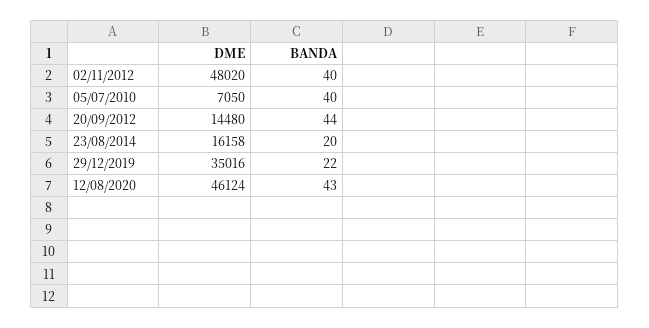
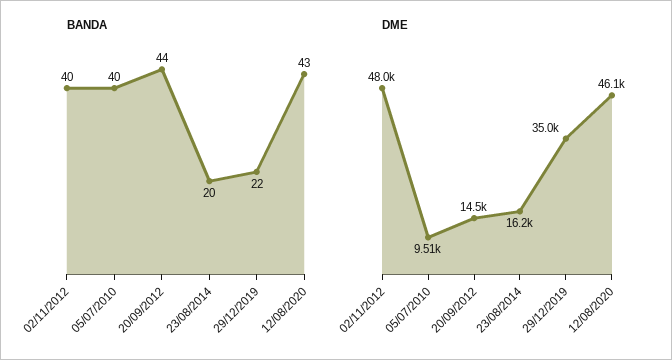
DME, 05/07/2010: 7050 -> 9510

